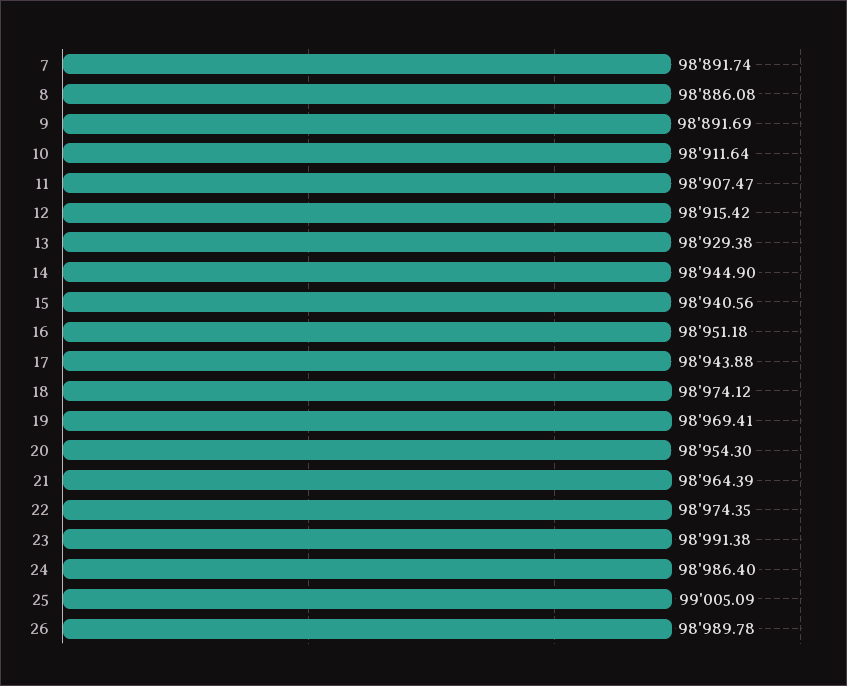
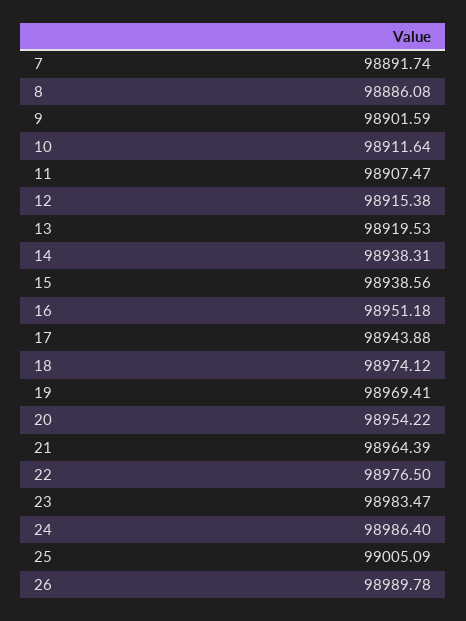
9: 98891.69 -> 98901.59
12: 98915.42 -> 98915.38
13: 98929.38 -> 98919.53
14: 98944.9 -> 98938.31
15: 98940.56 -> 98938.56
20: 98954.3 -> 98954.22
22: 98974.35 -> 98976.5
23: 98991.38 -> 98983.47

